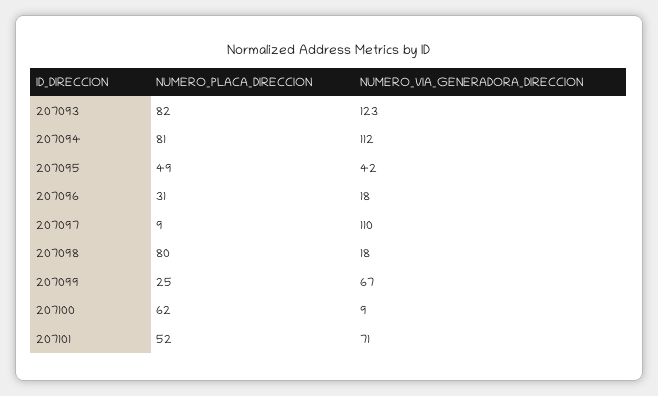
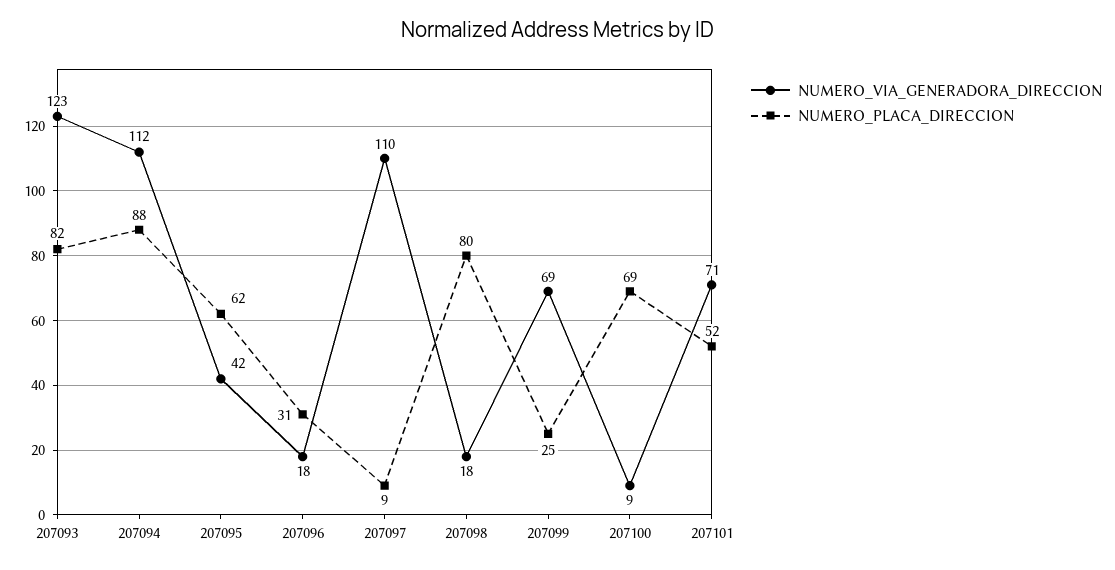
NUMERO_PLACA_DIRECCION, 207094: 81 -> 88
NUMERO_PLACA_DIRECCION, 207095: 49 -> 62
NUMERO_VIA_GENERADORA_DIRECCION, 207099: 67 -> 69
NUMERO_PLACA_DIRECCION, 207100: 62 -> 69

